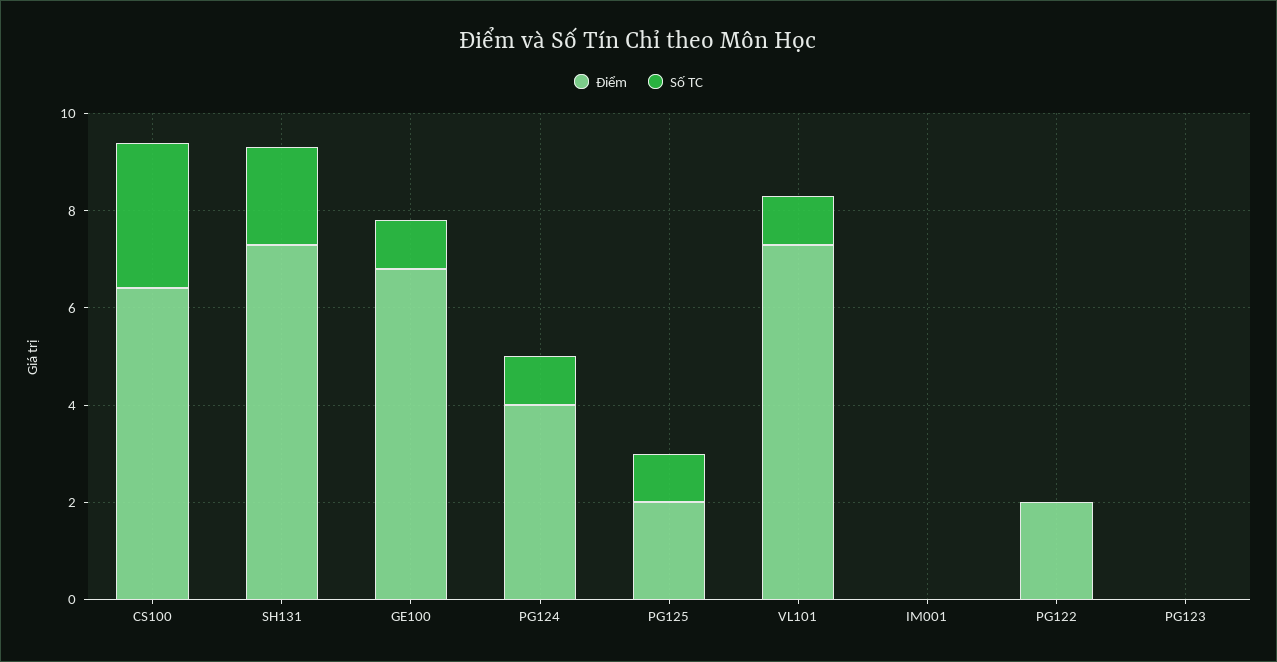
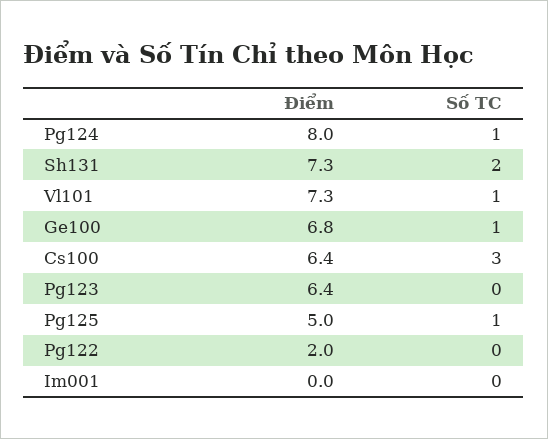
Điểm, PG124: 4 -> 8
Điểm, PG125: 2 -> 5
Điểm, PG123: 0 -> 6.4

